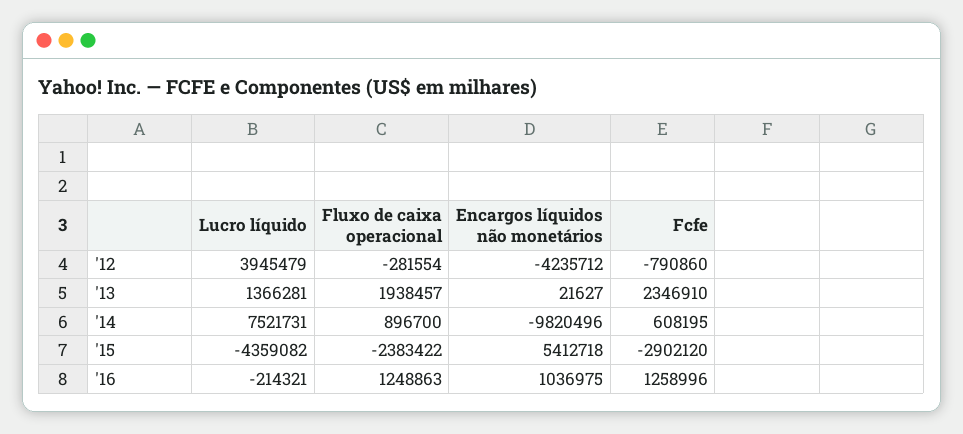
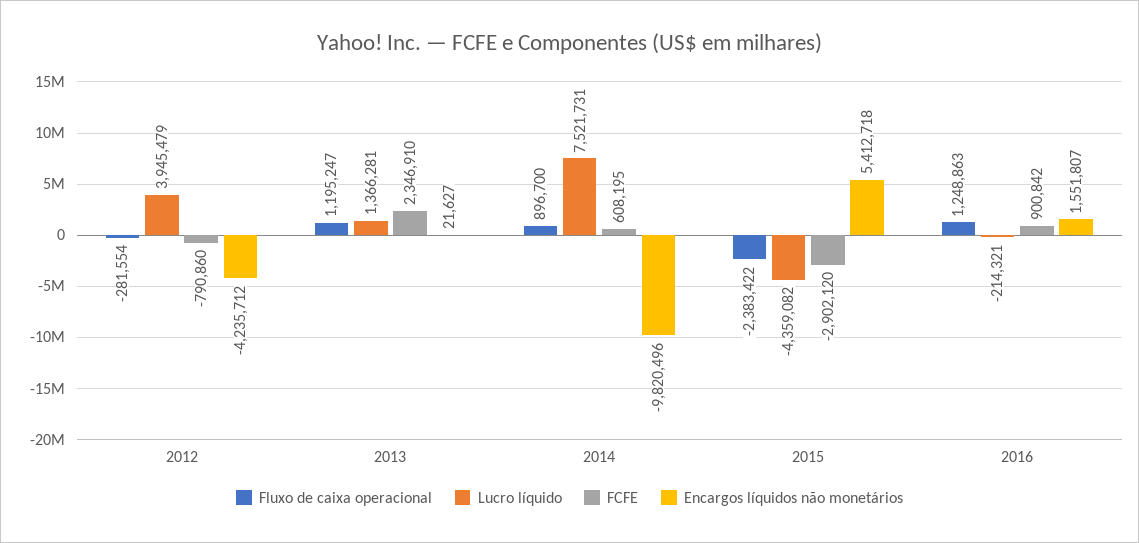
Fluxo de caixa operacional, '13: 1938457 -> 1195247
Encargos líquidos não monetários, '16: 1036975 -> 1551807
Fcfe, '16: 1258996 -> 900842

